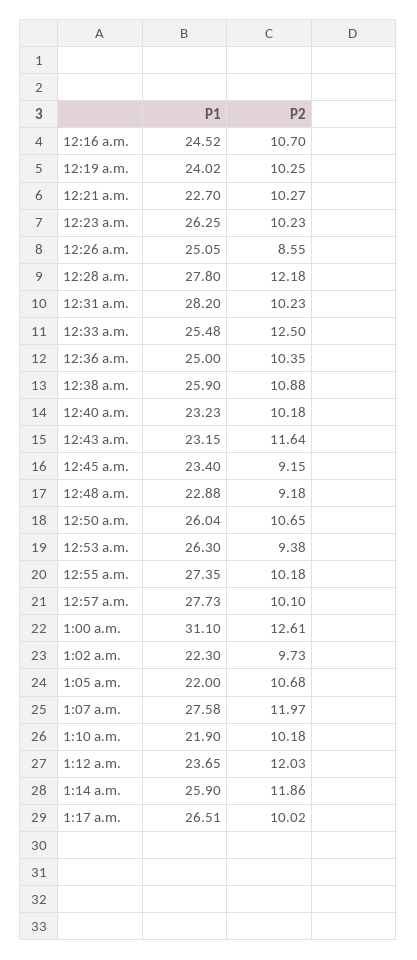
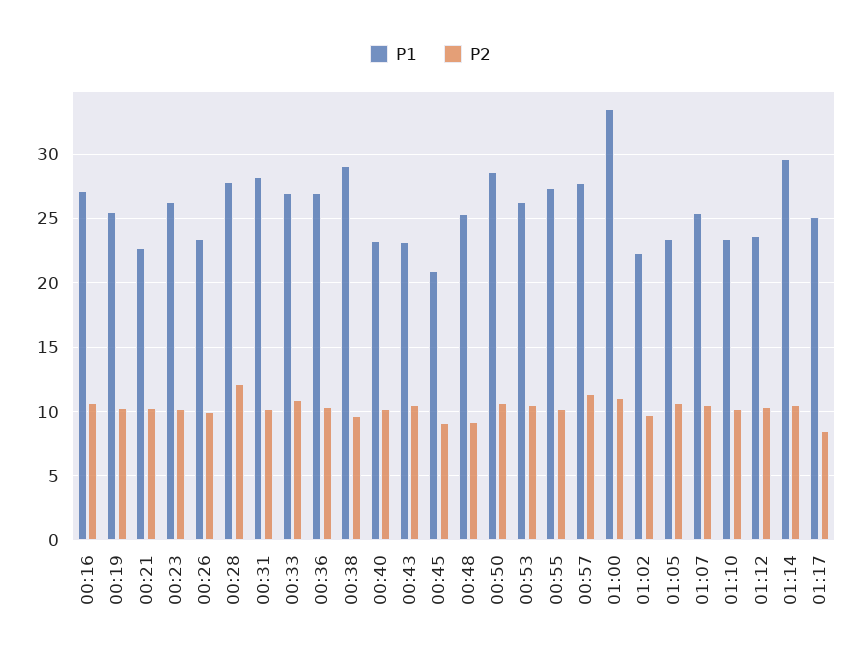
P1, 12:16 a.m.: 24.52 -> 27
P1, 12:19 a.m.: 24.02 -> 25.5
P1, 12:26 a.m.: 25.05 -> 23.5
P2, 12:26 a.m.: 8.55 -> 10
P1, 12:33 a.m.: 25.48 -> 27
P2, 12:33 a.m.: 12.5 -> 11
P1, 12:36 a.m.: 25 -> 27
P1, 12:38 a.m.: 25.9 -> 29
P2, 12:38 a.m.: 10.88 -> 9.5
P2, 12:43 a.m.: 11.64 -> 10.5
P1, 12:45 a.m.: 23.4 -> 21
P1, 12:48 a.m.: 22.88 -> 25.5
P1, 12:50 a.m.: 26.04 -> 28.5
P2, 12:53 a.m.: 9.38 -> 10.5
P2, 12:57 a.m.: 10.1 -> 11.5
P1, 1:00 a.m.: 31.1 -> 33.5
P2, 1:00 a.m.: 12.61 -> 11
P1, 1:05 a.m.: 22 -> 23.5
P1, 1:07 a.m.: 27.58 -> 25.5
P2, 1:07 a.m.: 11.97 -> 10.5
P1, 1:10 a.m.: 21.9 -> 23.5
P2, 1:12 a.m.: 12.03 -> 10.5
P1, 1:14 a.m.: 25.9 -> 29.5
P2, 1:14 a.m.: 11.86 -> 10.5
P1, 1:17 a.m.: 26.51 -> 25
P2, 1:17 a.m.: 10.02 -> 8.5

